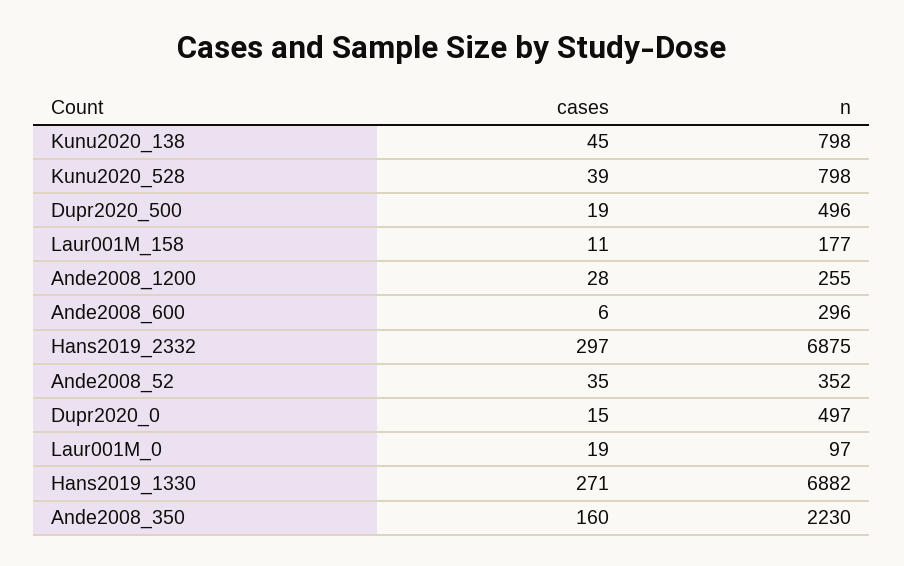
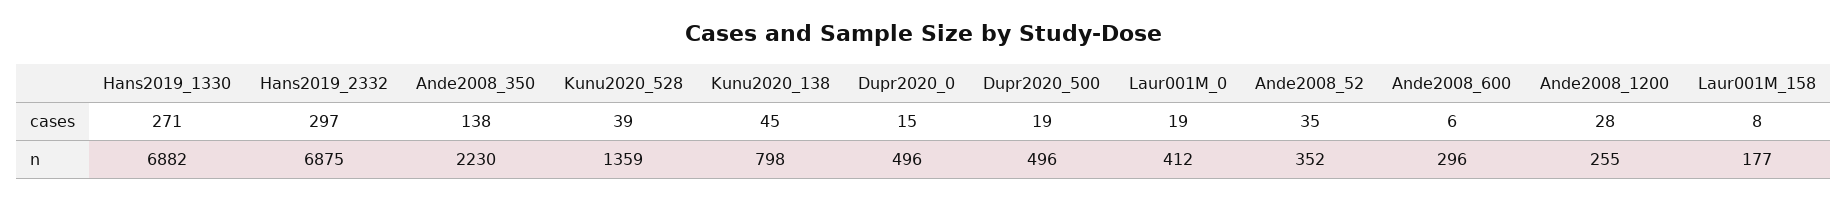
n, Kunu2020_528: 798 -> 1359
cases, Laur001M_158: 11 -> 8
n, Dupr2020_0: 497 -> 496
n, Laur001M_0: 97 -> 412
cases, Ande2008_350: 160 -> 138

